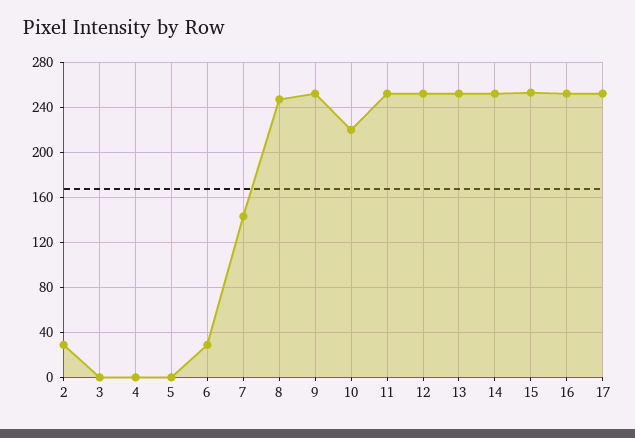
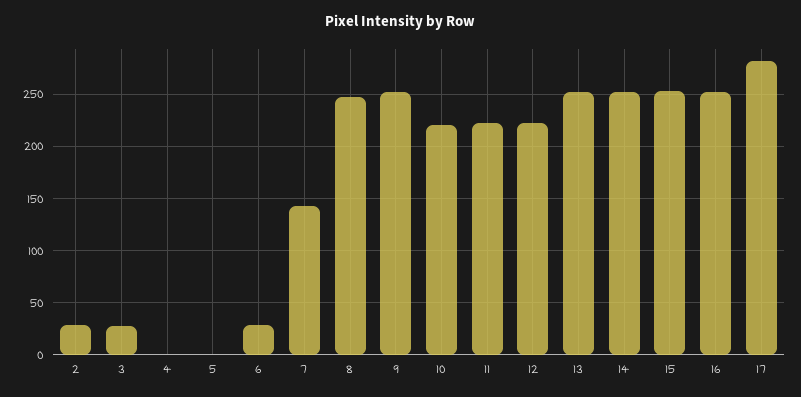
3: 0 -> 30
11: 250 -> 220
12: 250 -> 220
17: 250 -> 280

